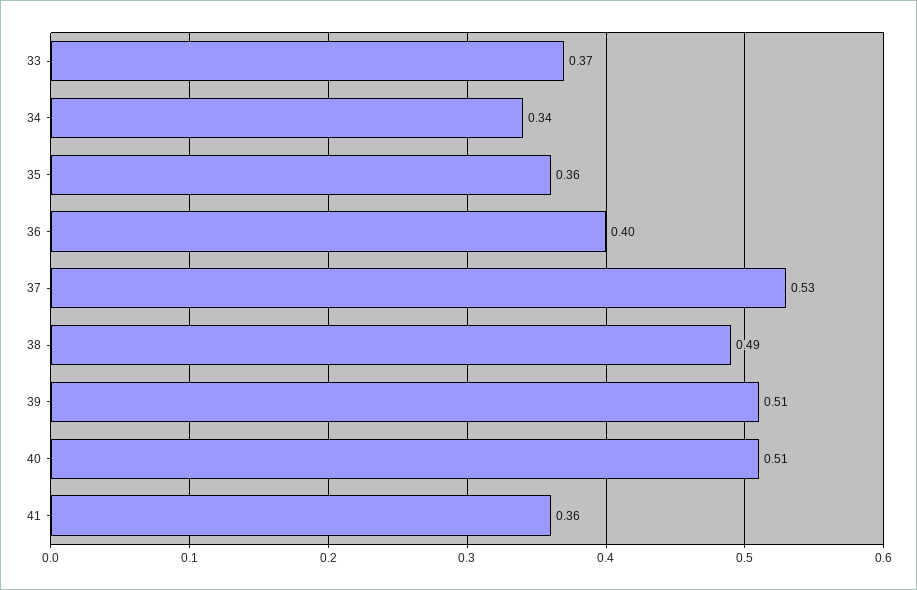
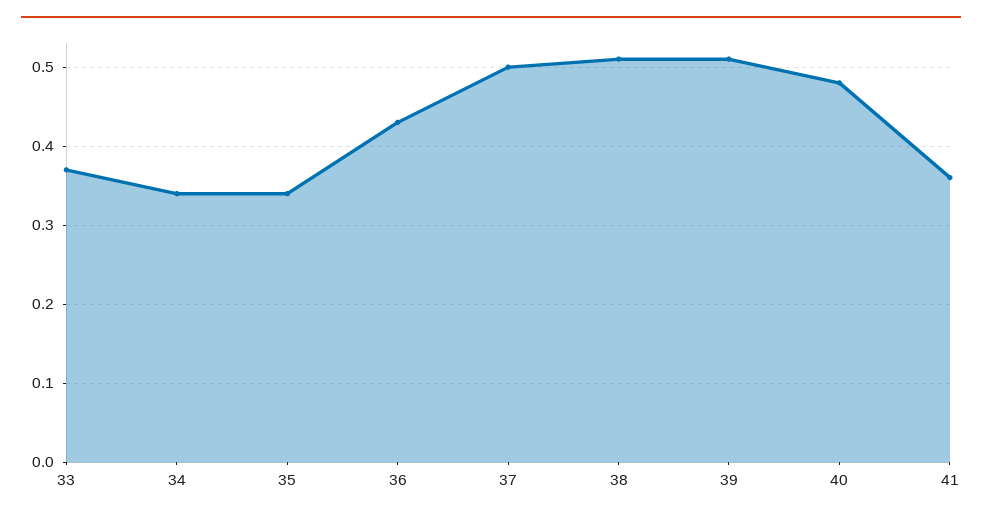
35: 0.36 -> 0.34
36: 0.4 -> 0.43
37: 0.53 -> 0.5
38: 0.49 -> 0.51
40: 0.51 -> 0.48

